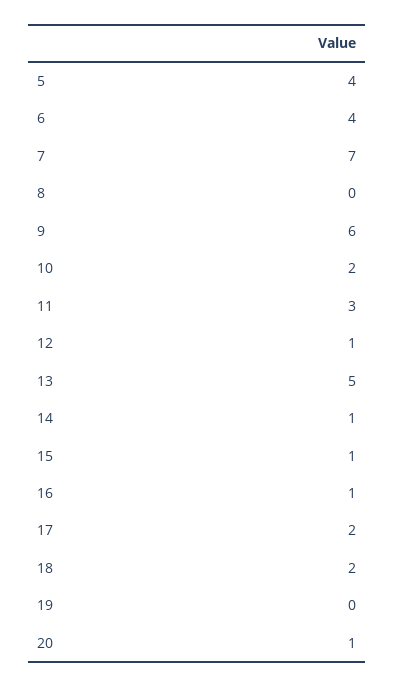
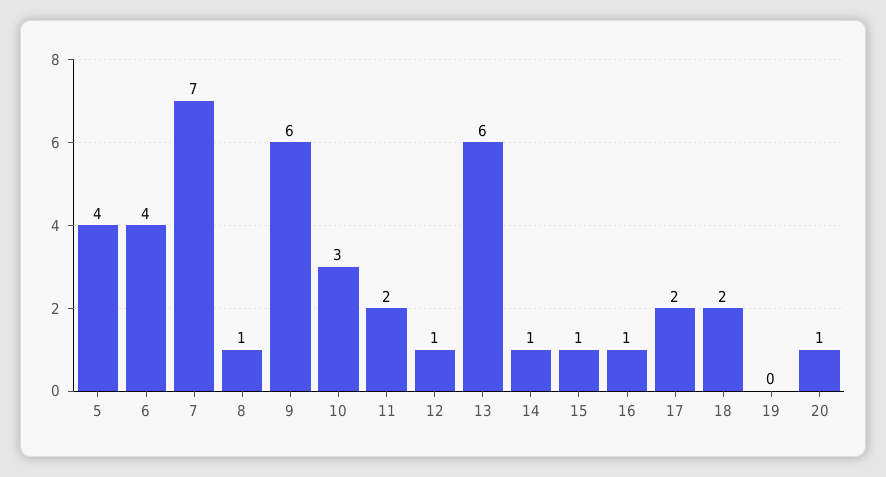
8: 0 -> 1
10: 2 -> 3
11: 3 -> 2
13: 5 -> 6

